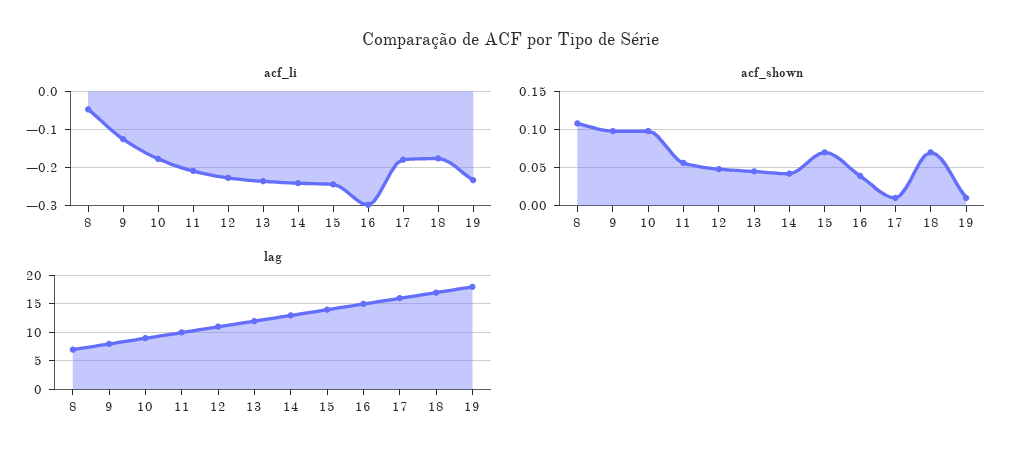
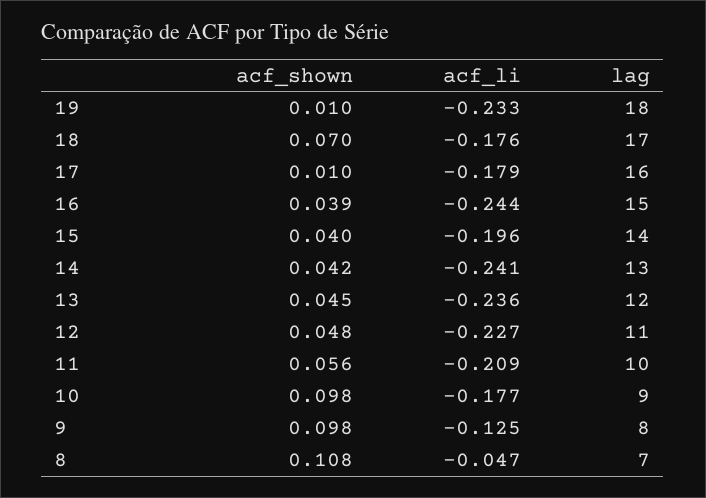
acf_li, 15: -0.24 -> -0.196
acf_li, 16: -0.3 -> -0.244
acf_shown, 15: 0.07 -> 0.04

